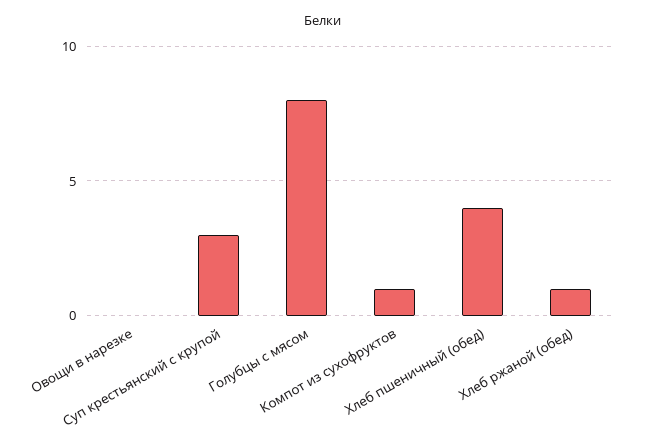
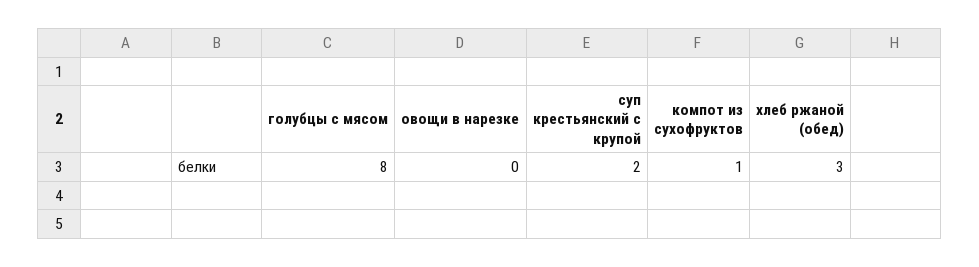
Суп крестьянский с крупой: 3 -> 2
Хлеб пшеничный (обед): 4 -> none
Хлеб ржаной (обед): 1 -> 3

